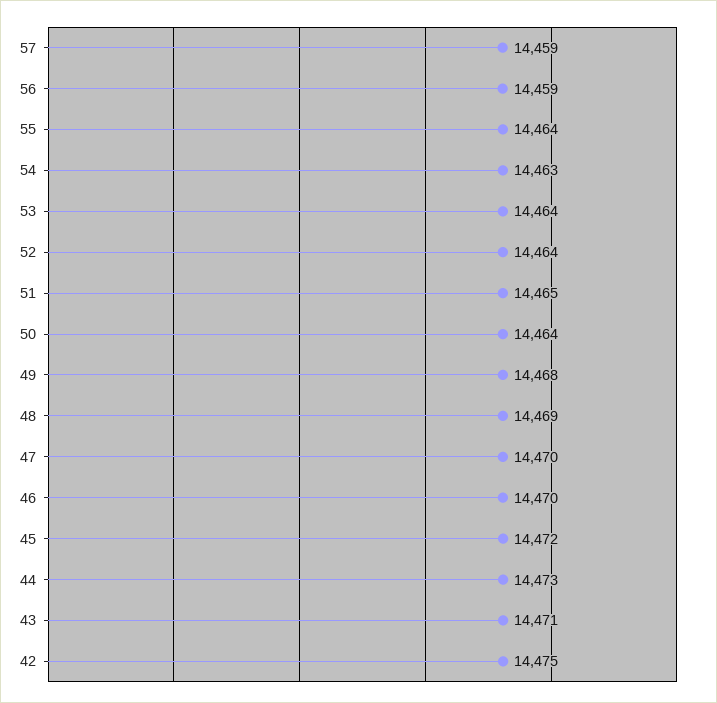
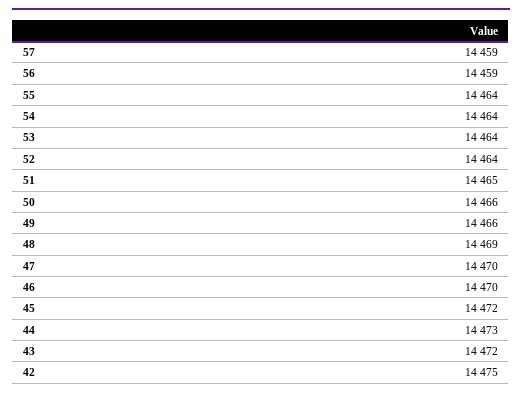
54: 14463 -> 14464
50: 14464 -> 14466
49: 14468 -> 14466
43: 14471 -> 14472

